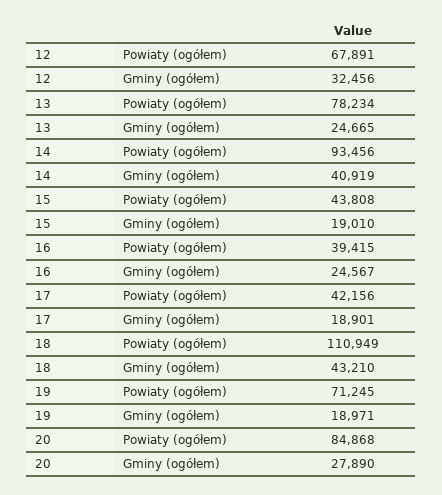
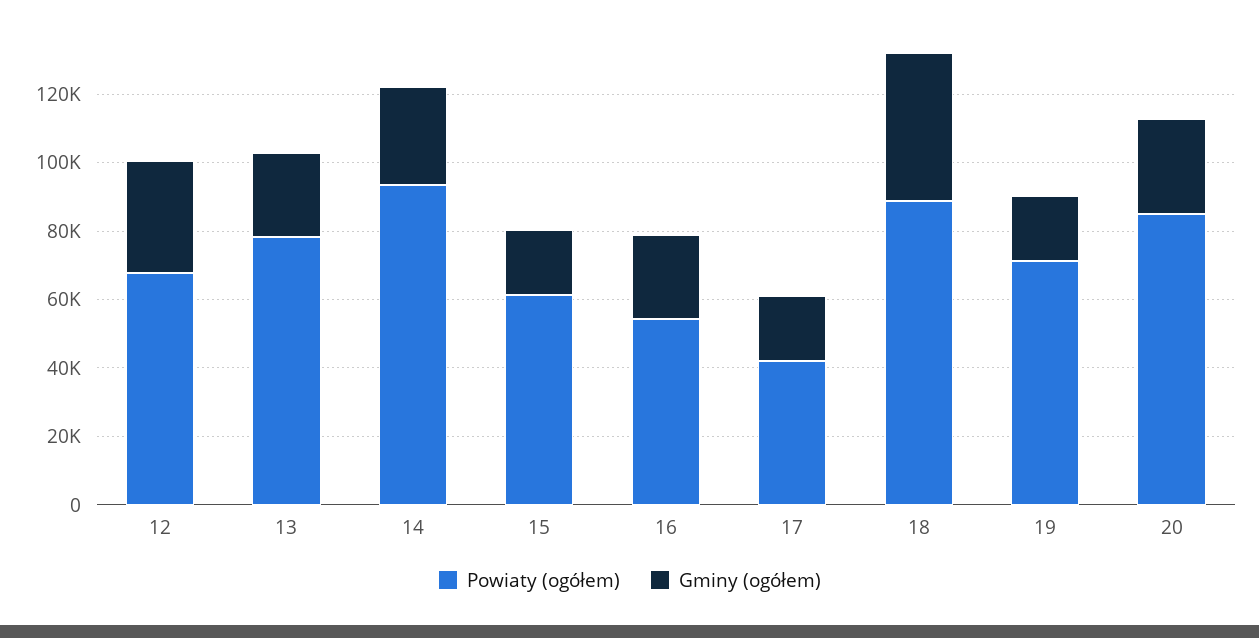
Gminy (ogółem), 14: 40919 -> 30000
Powiaty (ogółem), 15: 43808 -> 60000
Powiaty (ogółem), 16: 39415 -> 55000
Powiaty (ogółem), 18: 110949 -> 90000

